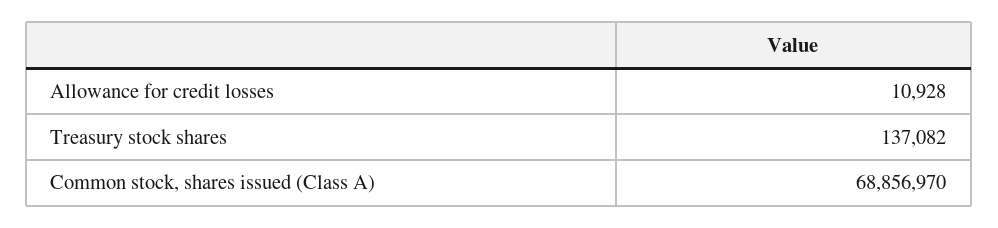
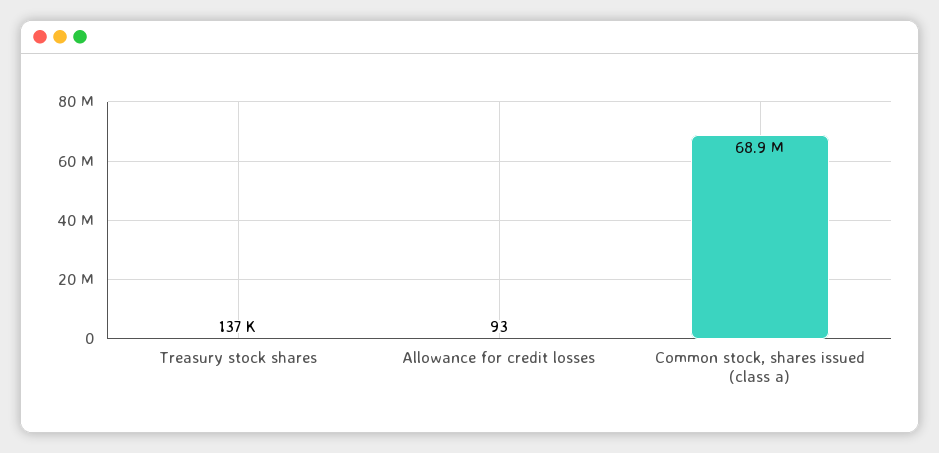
Allowance for credit losses: 10928 -> 93

